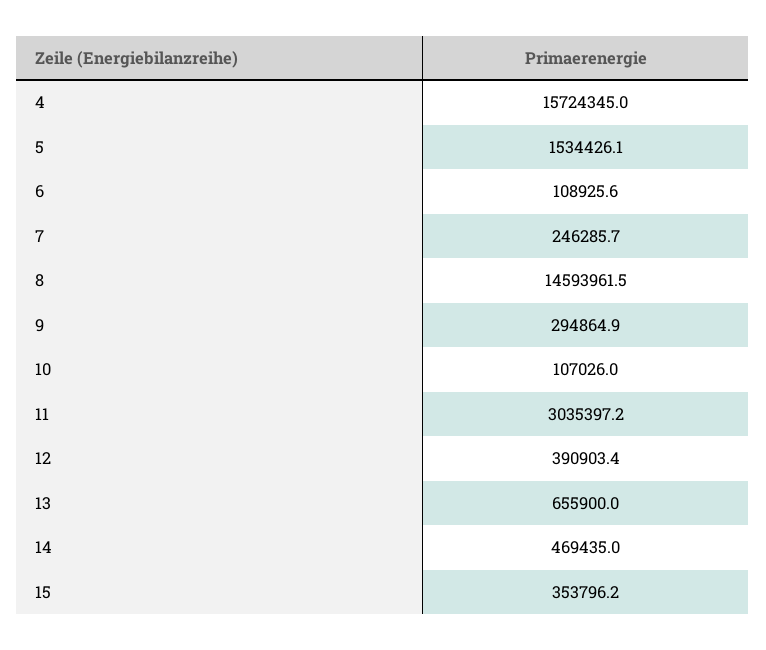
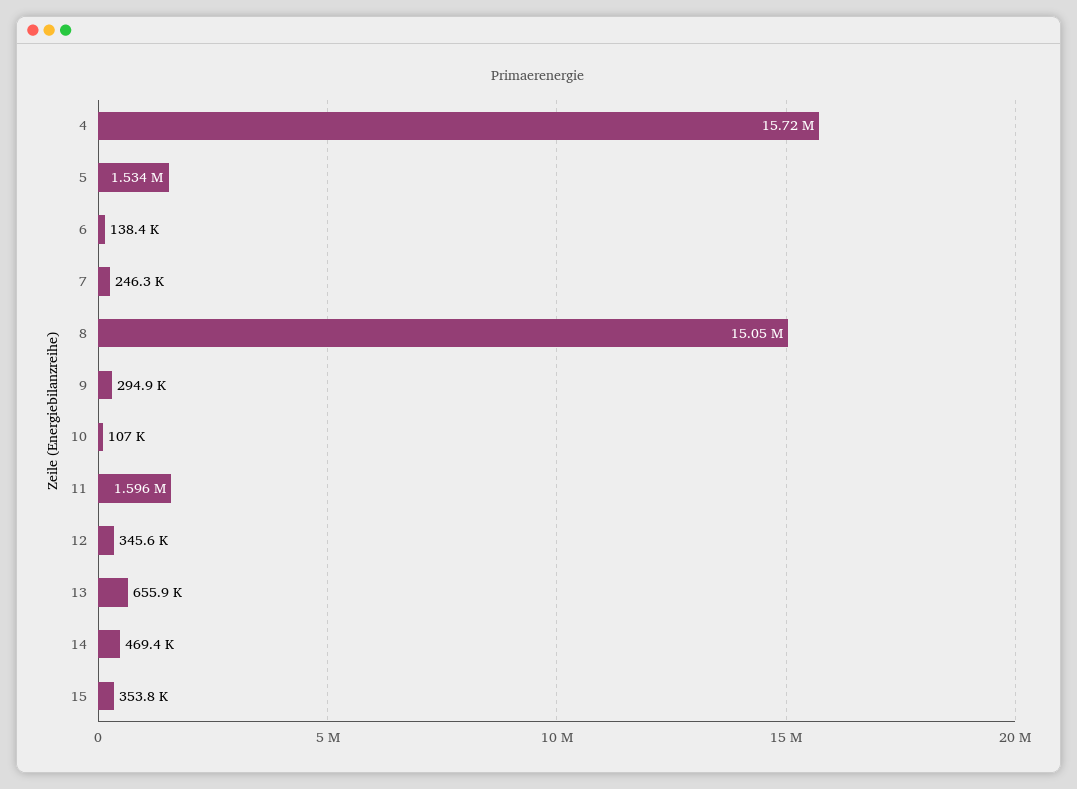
6: 108925.6 -> 138400
8: 14593961.5 -> 15050000
11: 3035397.2 -> 1596000
12: 390903.4 -> 345600

